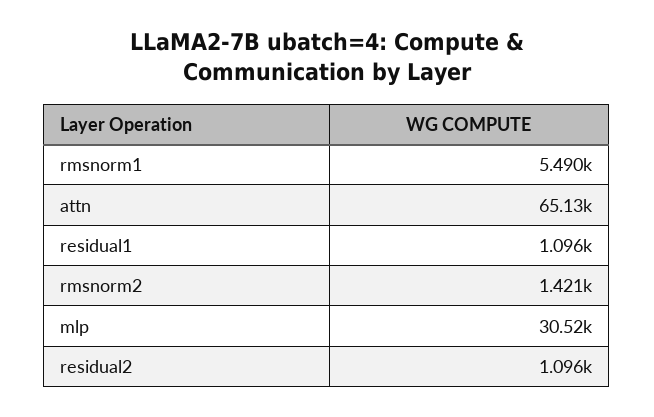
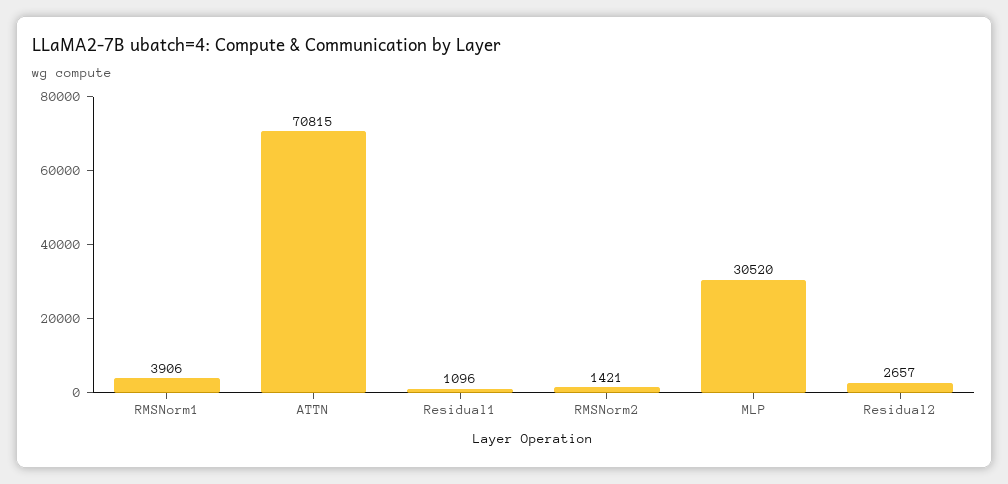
rmsnorm1: 5490 -> 3906
attn: 65130 -> 70815
residual2: 1096 -> 2657

